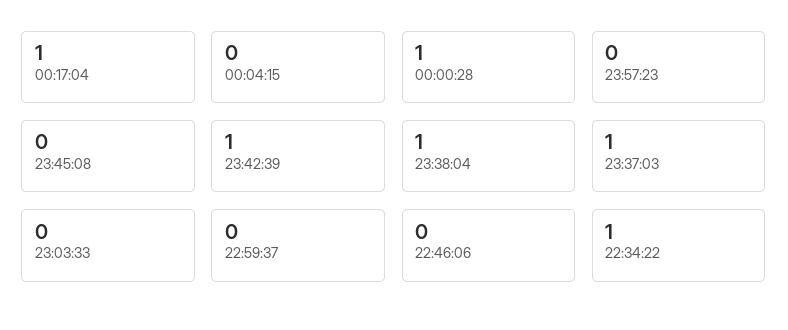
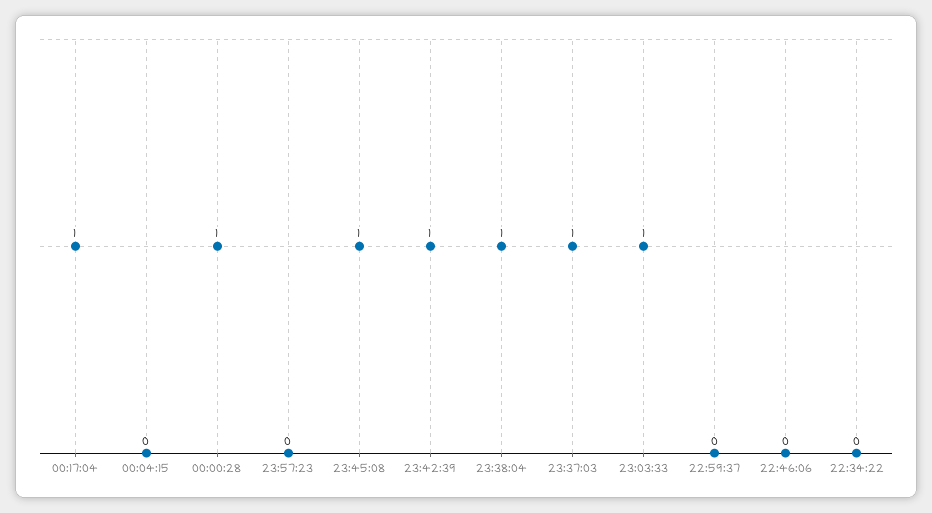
23:45:08: 0 -> 1
23:03:33: 0 -> 1
22:34:22: 1 -> 0

